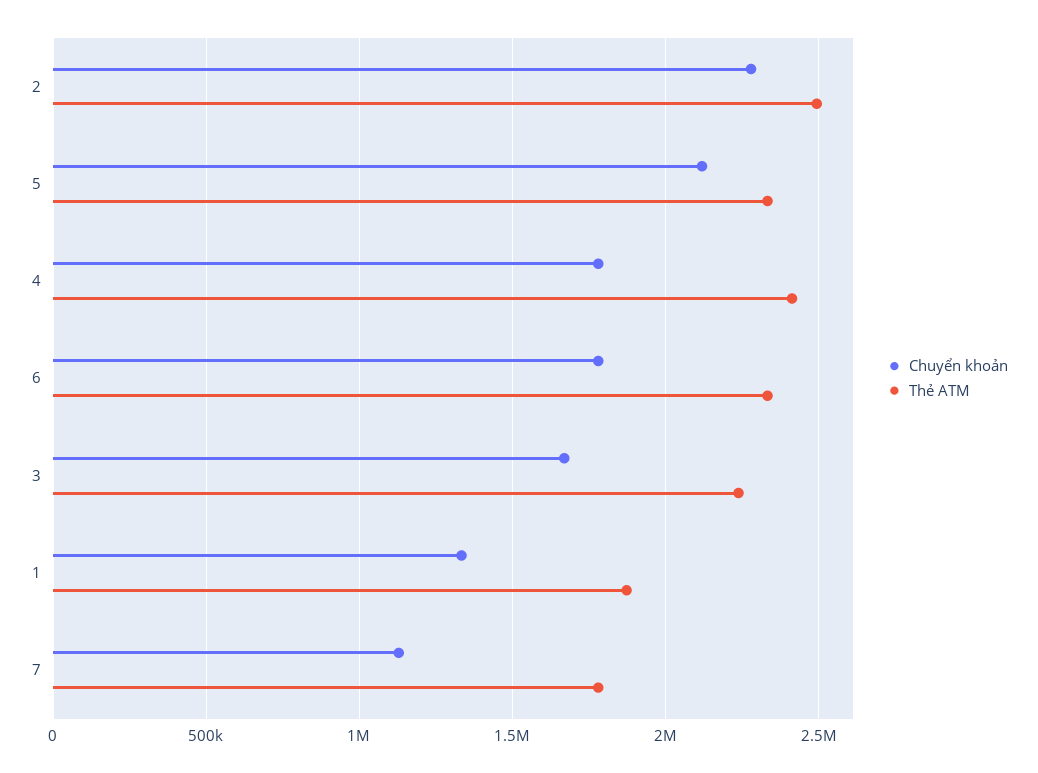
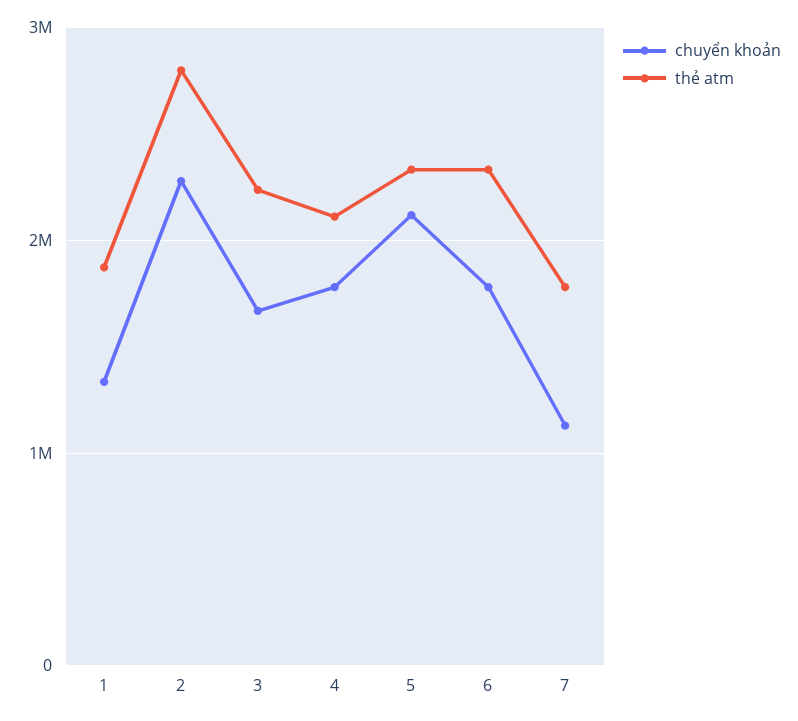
Thẻ ATM, 2: 2500000 -> 2800000
Thẻ ATM, 4: 2400000 -> 2100000

